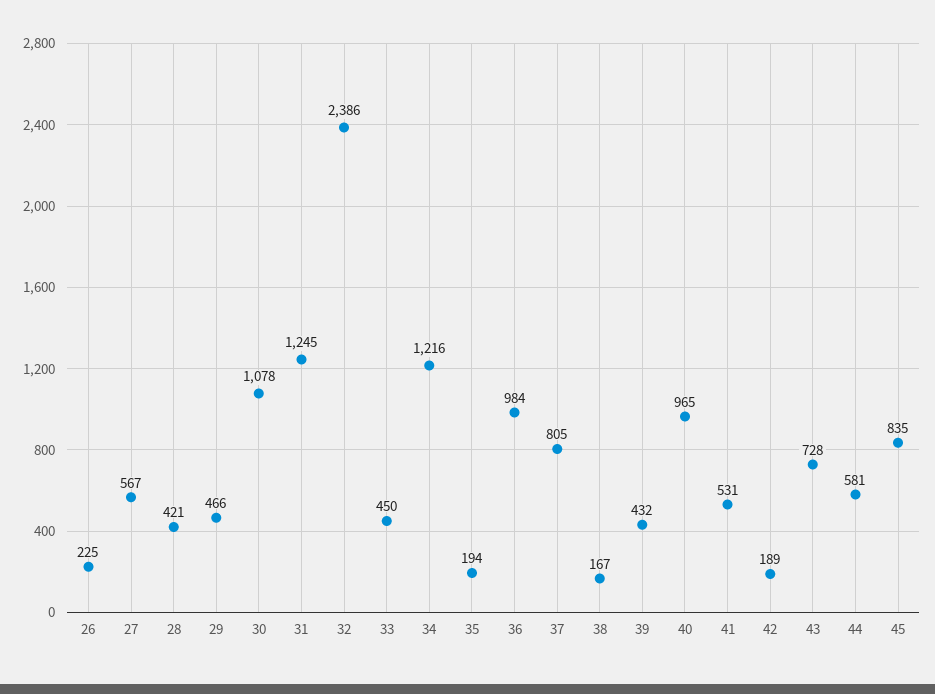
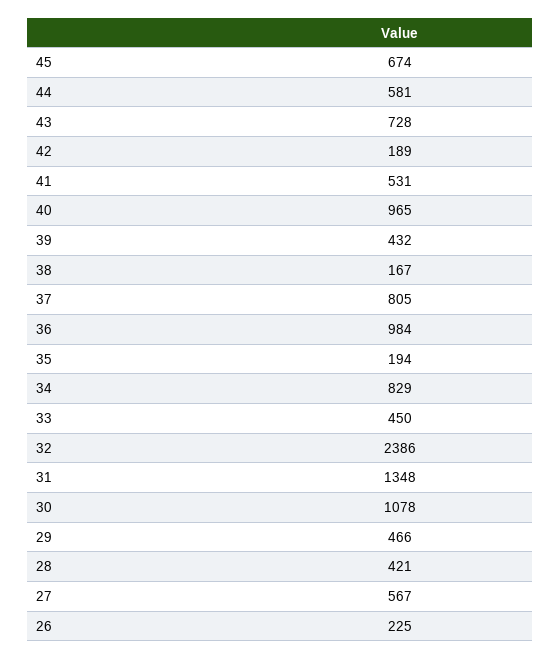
31: 1245 -> 1348
34: 1216 -> 829
45: 835 -> 674

